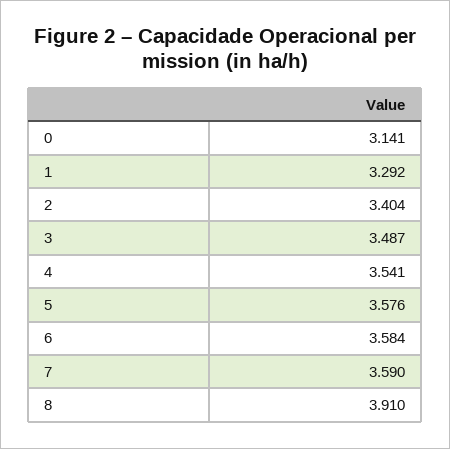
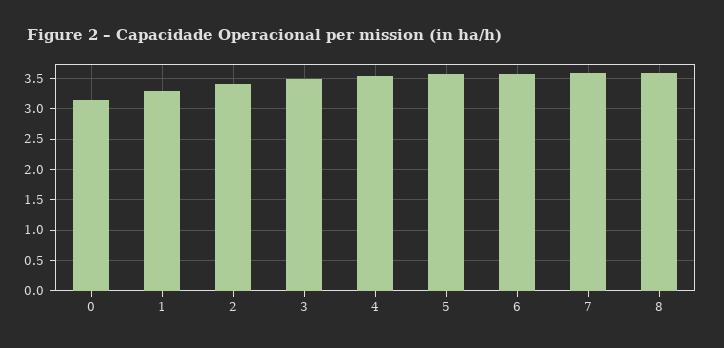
8: 3.91 -> 3.6

